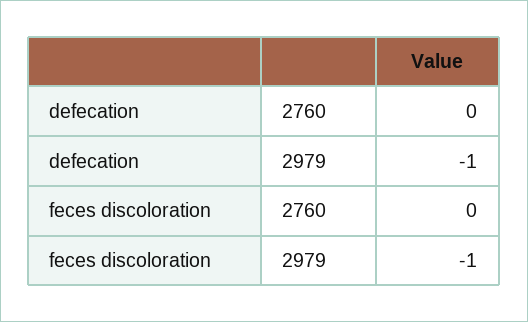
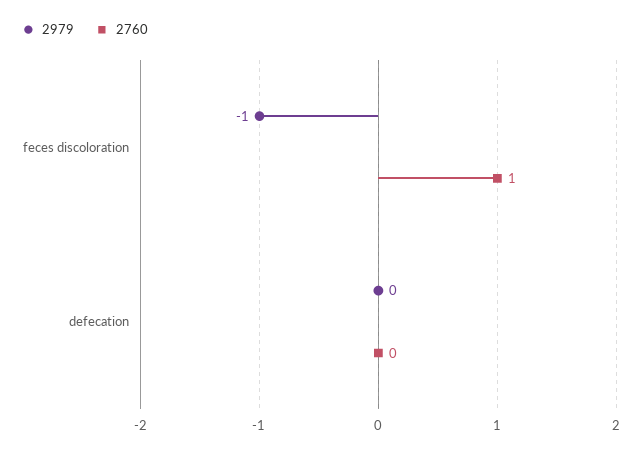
2979, defecation: -1 -> 0
2760, feces discoloration: 0 -> 1

